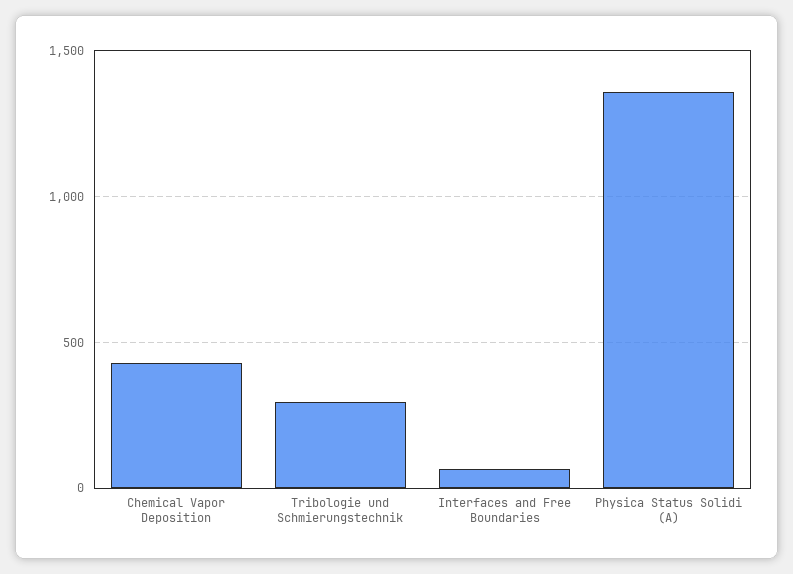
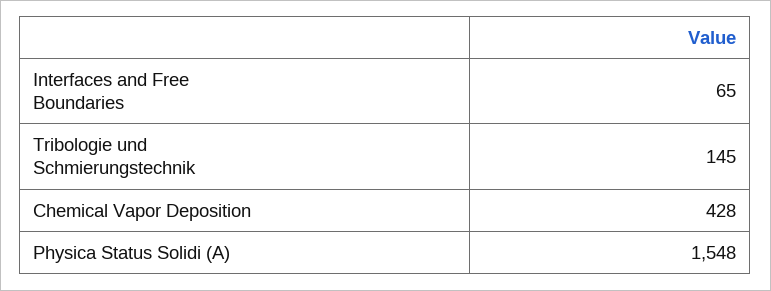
Tribologie und Schmierungstechnik: 300 -> 145
Physica Status Solidi (A): 1350 -> 1548

